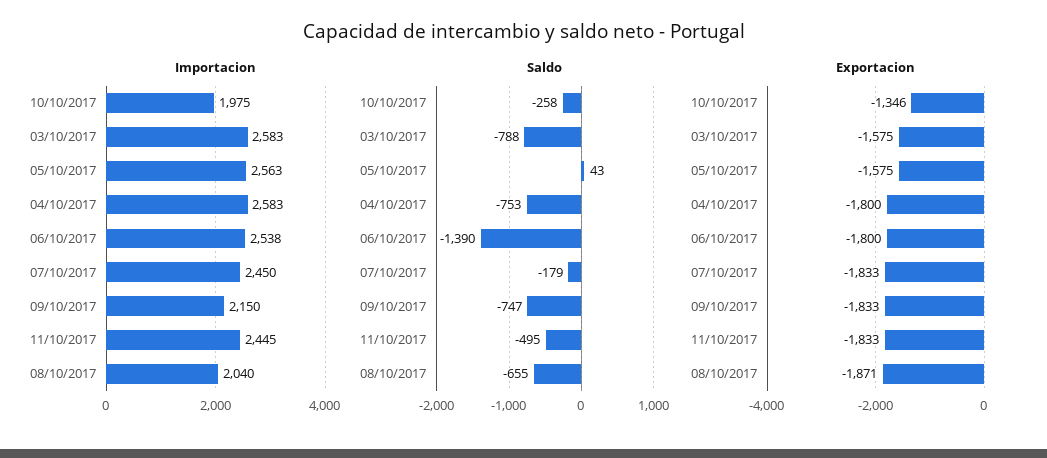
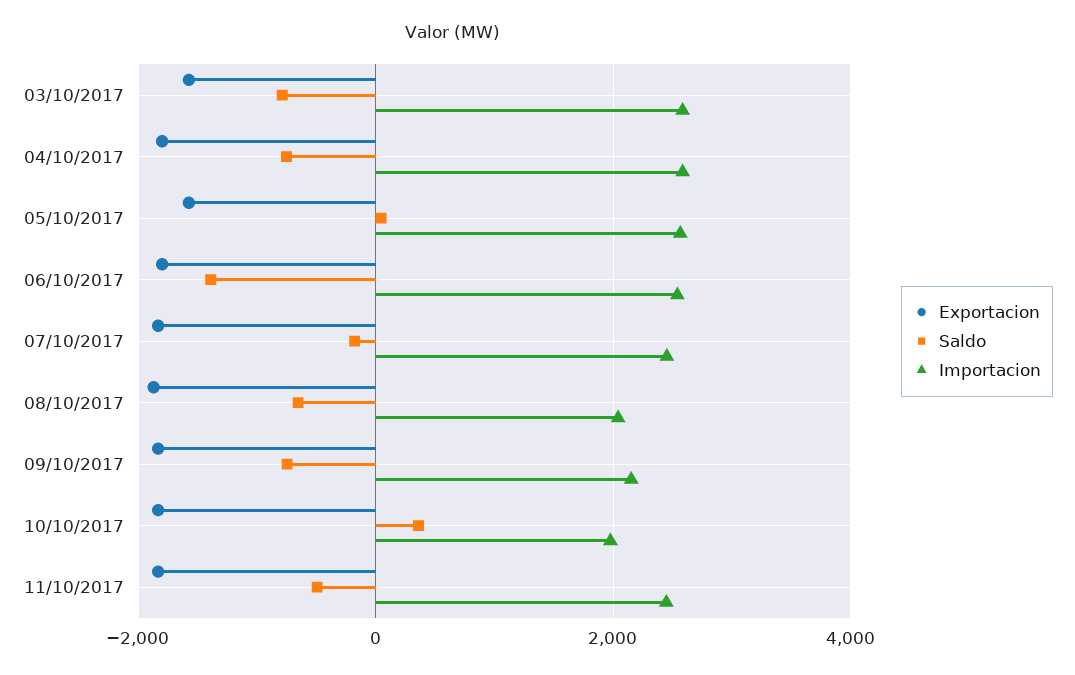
Saldo, 10/10/2017: -258 -> 400
Exportacion, 10/10/2017: -1346 -> -1800

